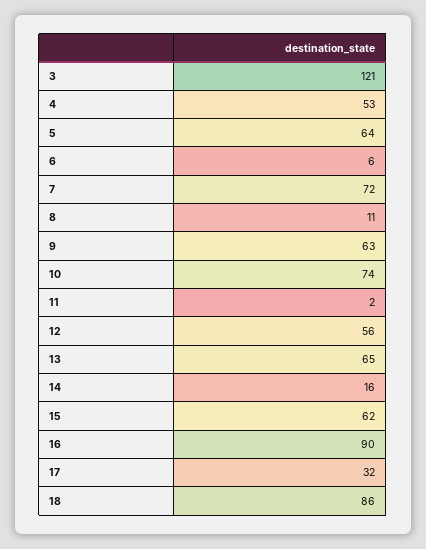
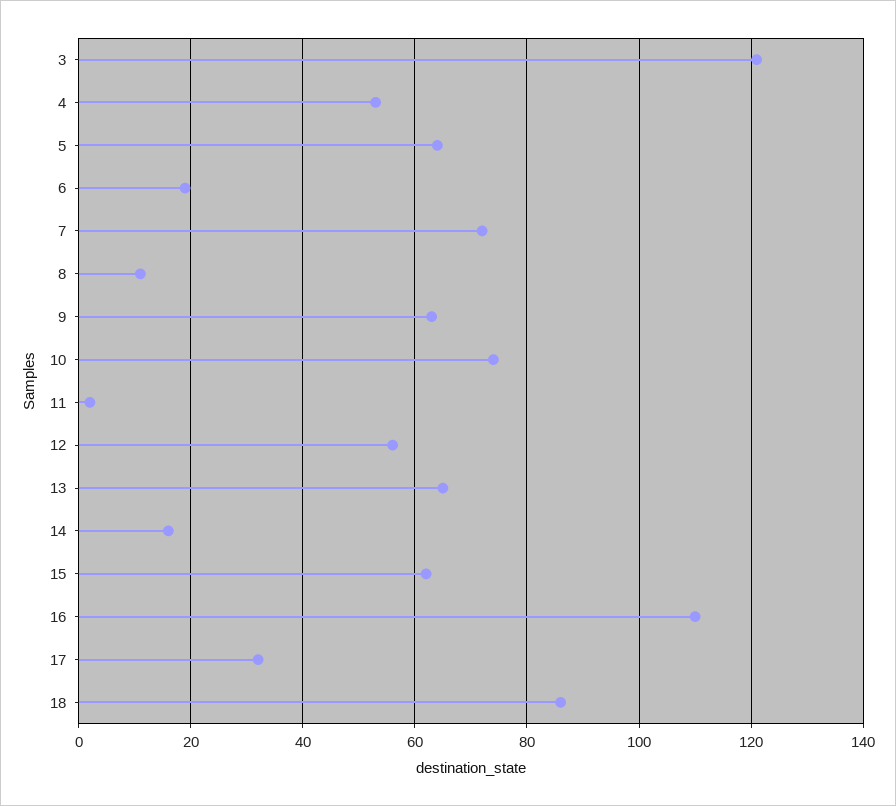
6: 6 -> 20
16: 90 -> 110

